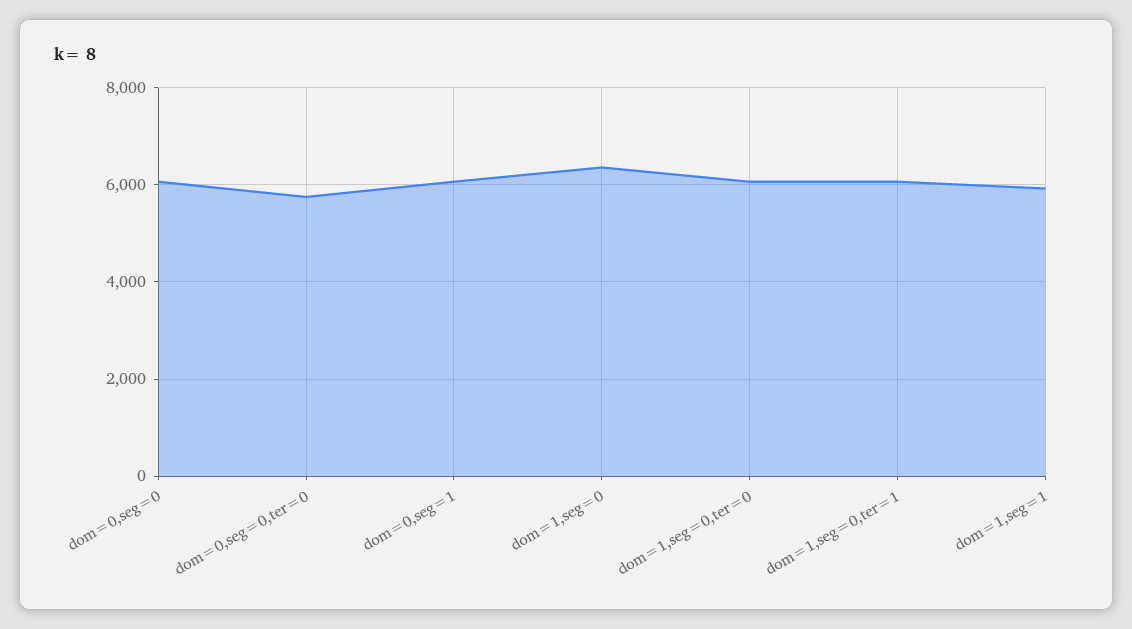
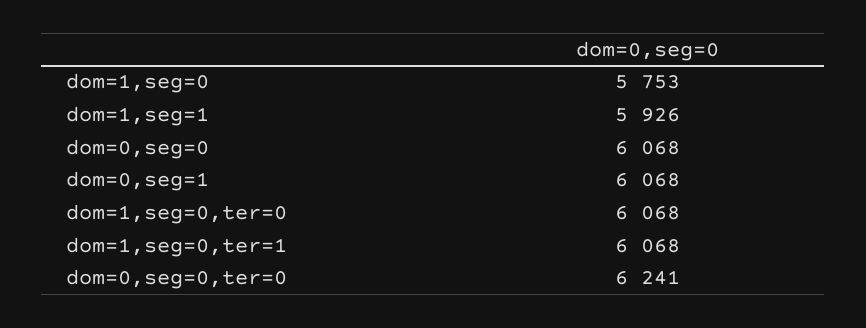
dom=0,seg=0,ter=0: 5800 -> 6241
dom=1,seg=0: 6400 -> 5753

